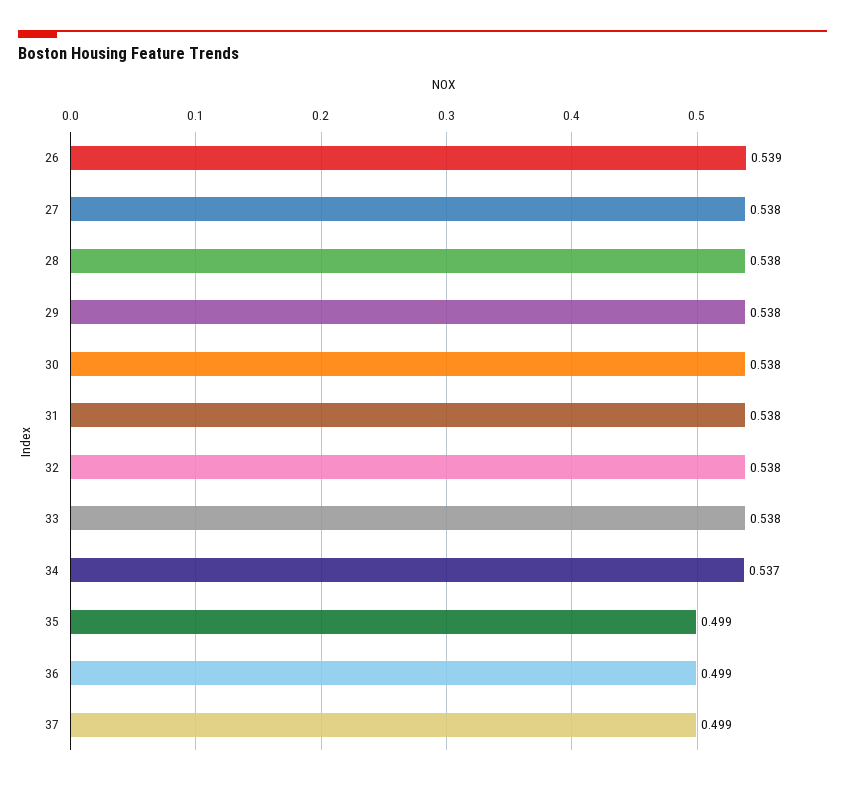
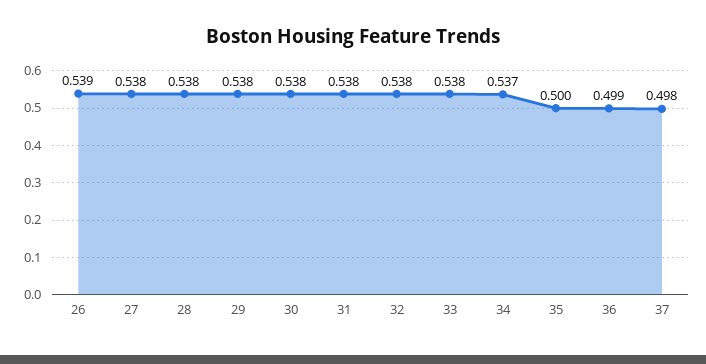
35: 0.499 -> 0.5
37: 0.499 -> 0.498

